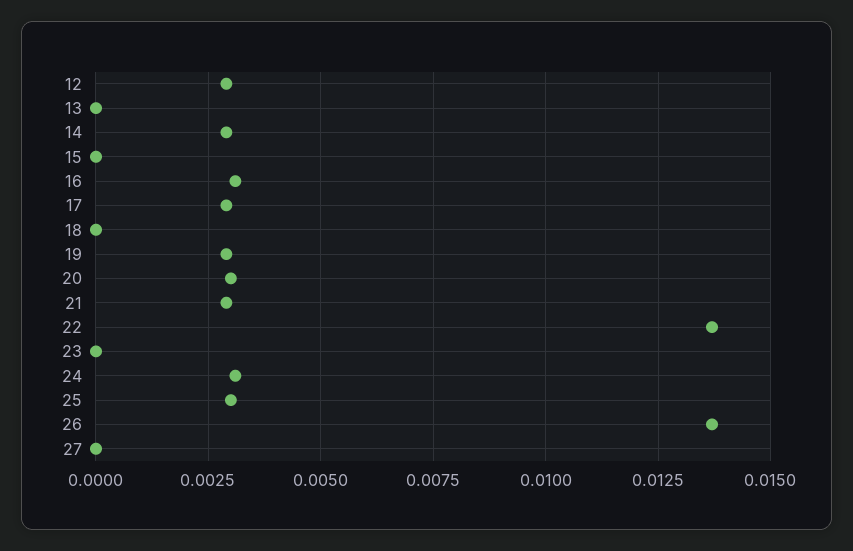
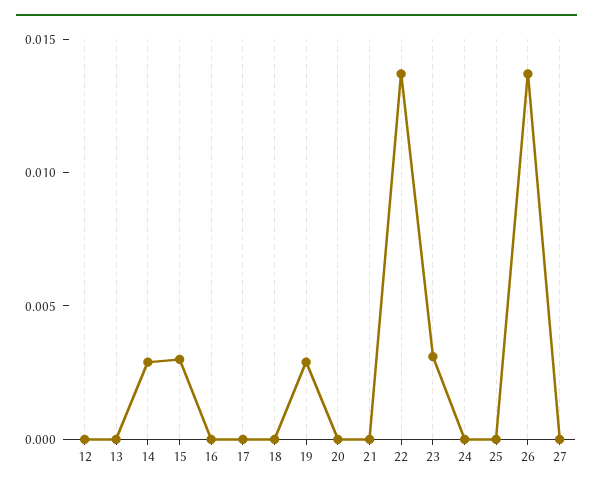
12: 0.003 -> 0
15: 0 -> 0.003
16: 0.003 -> 0
17: 0.003 -> 0
20: 0.003 -> 0
21: 0.003 -> 0
23: 0 -> 0.003
24: 0.003 -> 0
25: 0.003 -> 0

